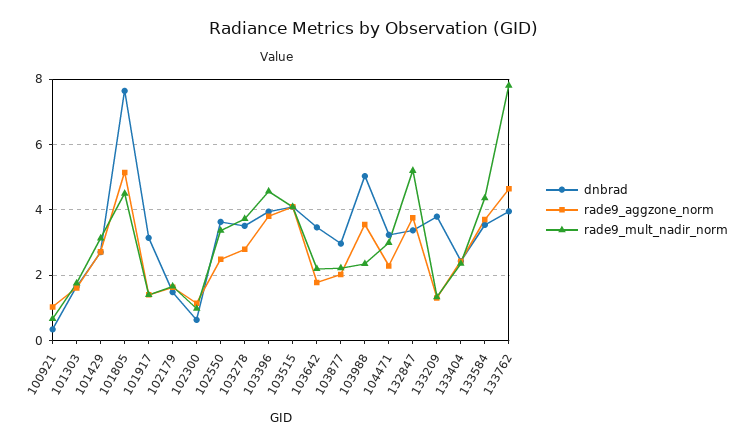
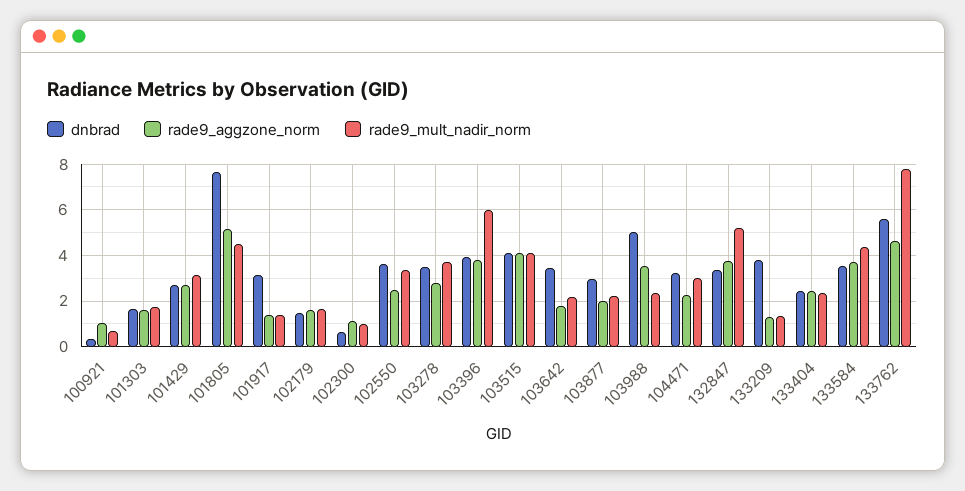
rade9_mult_nadir_norm, 103396: 4.6 -> 6
dnbrad, 133762: 4 -> 5.5

